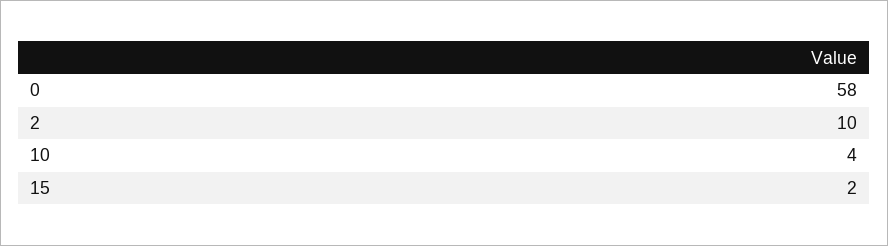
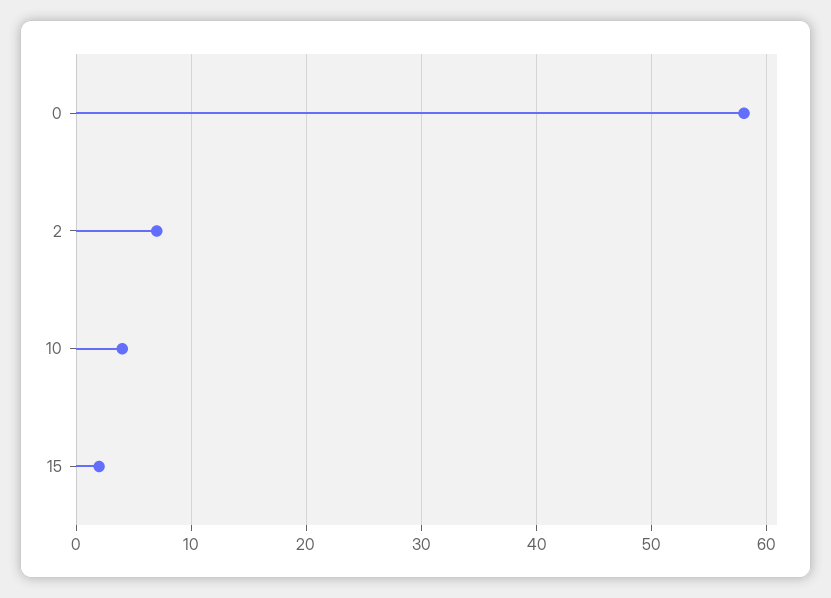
2: 10 -> 7

